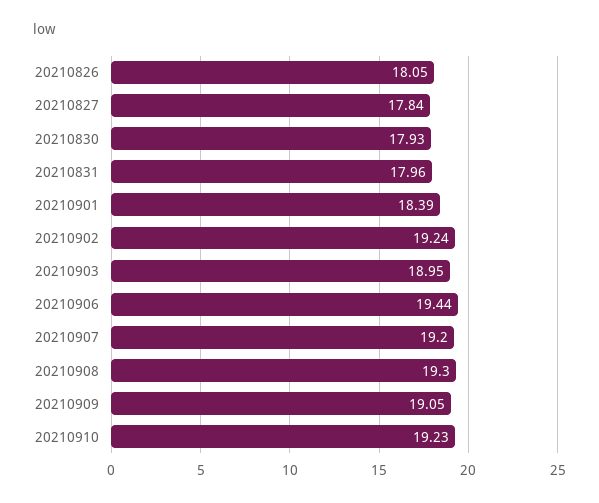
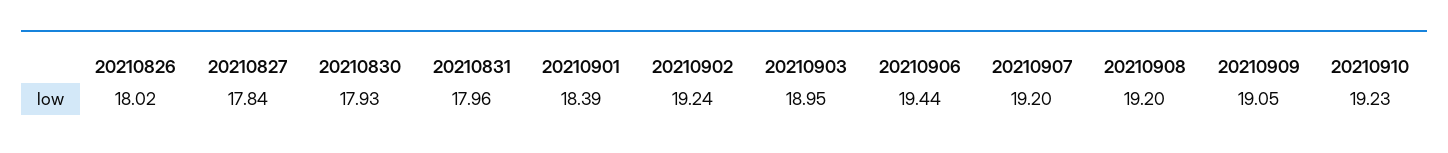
20210826: 18.05 -> 18.02
20210908: 19.3 -> 19.2

